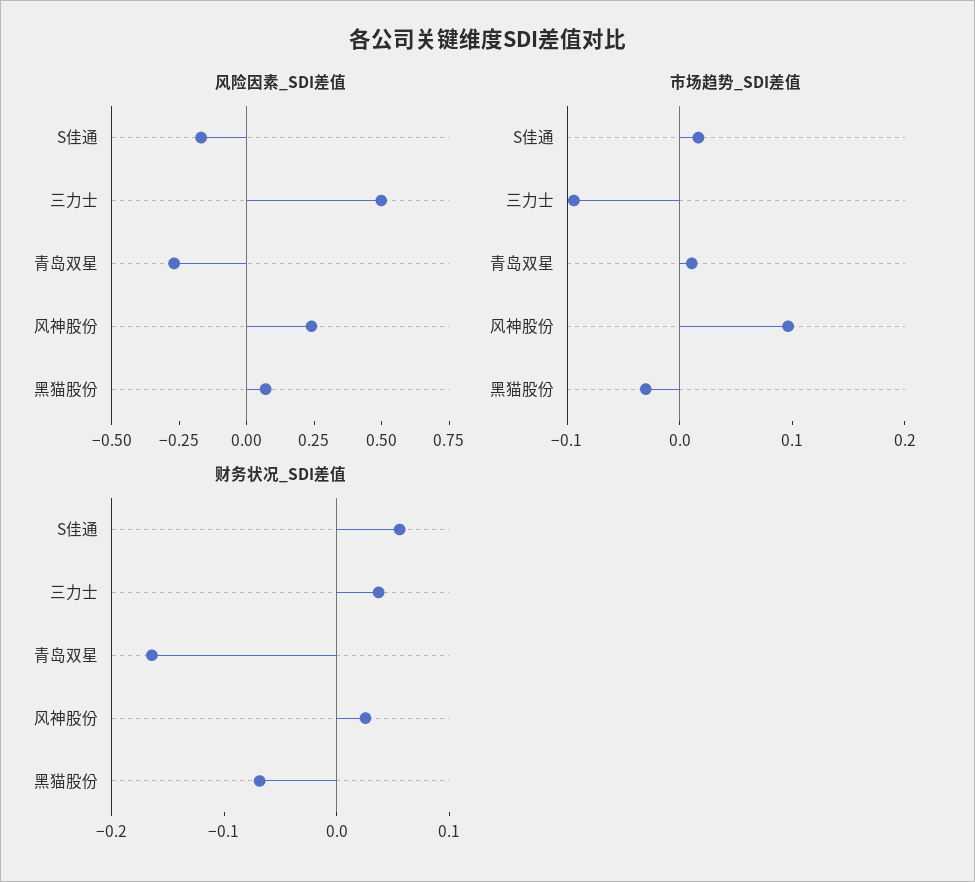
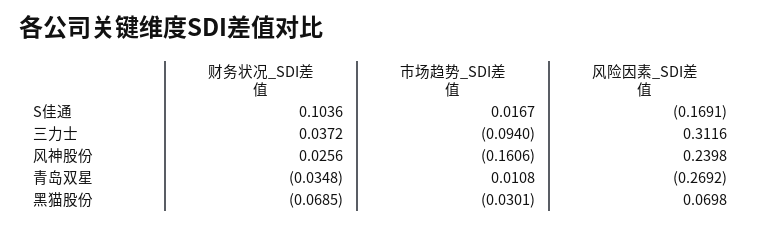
风险因素_SDI差值, 三力士: 0.5 -> 0.3116
市场趋势_SDI差值, 风神股份: 0.1 -> -0.1606
财务状况_SDI差值, S佳通: 0.06 -> 0.1036
财务状况_SDI差值, 青岛双星: -0.16 -> -0.0348

